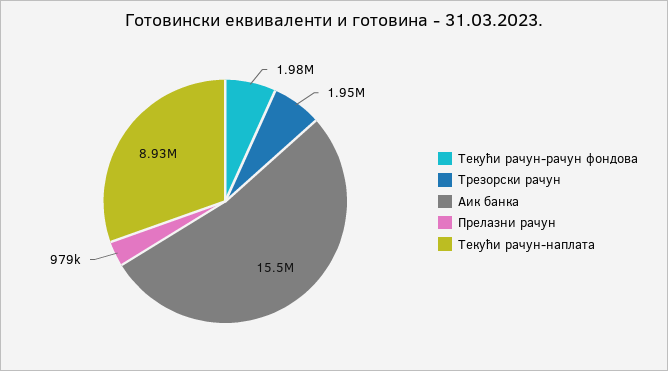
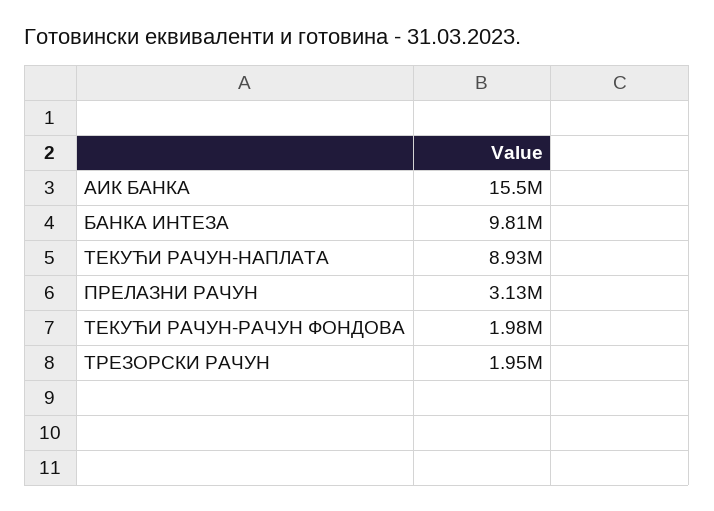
Прелазни рачун: 979000 -> 3130000
БАНКА ИНТЕЗА: none -> 9810000

